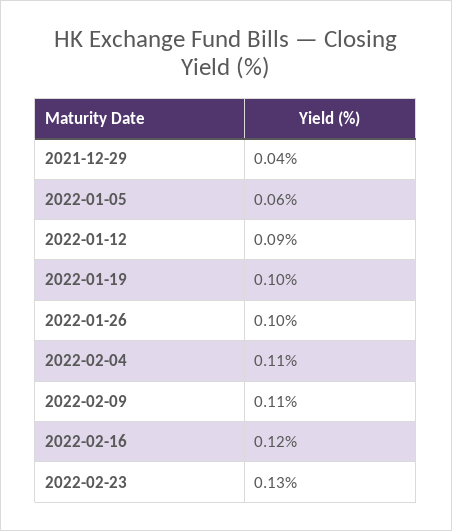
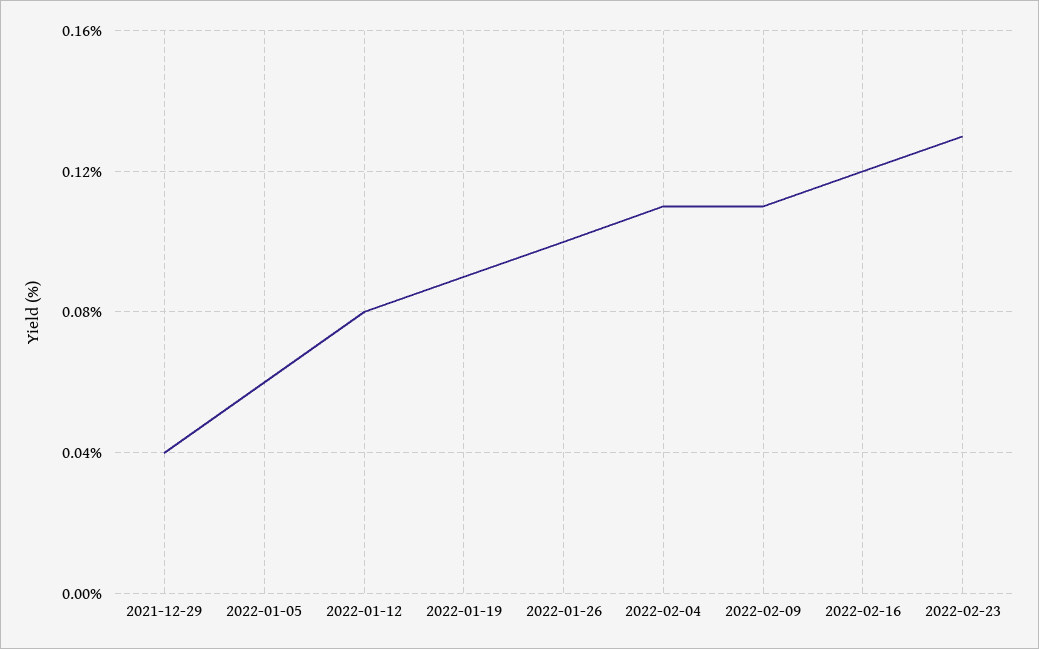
2022-01-12: 0.09 -> 0.08
2022-01-19: 0.1 -> 0.09

